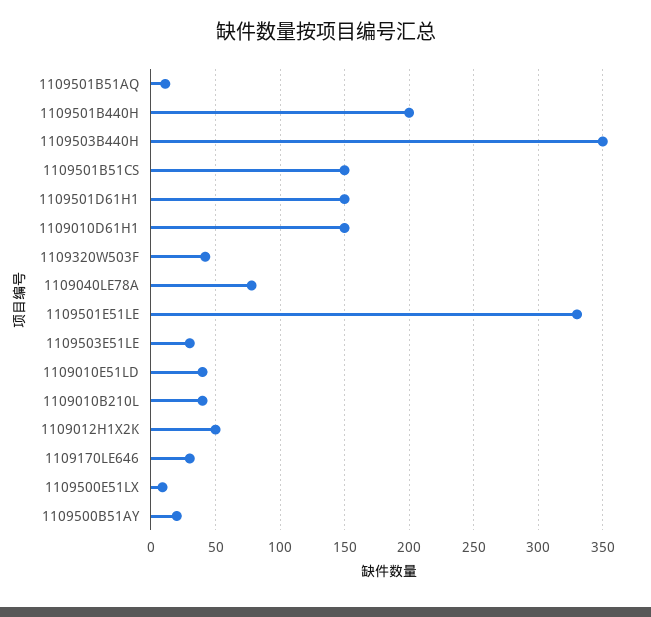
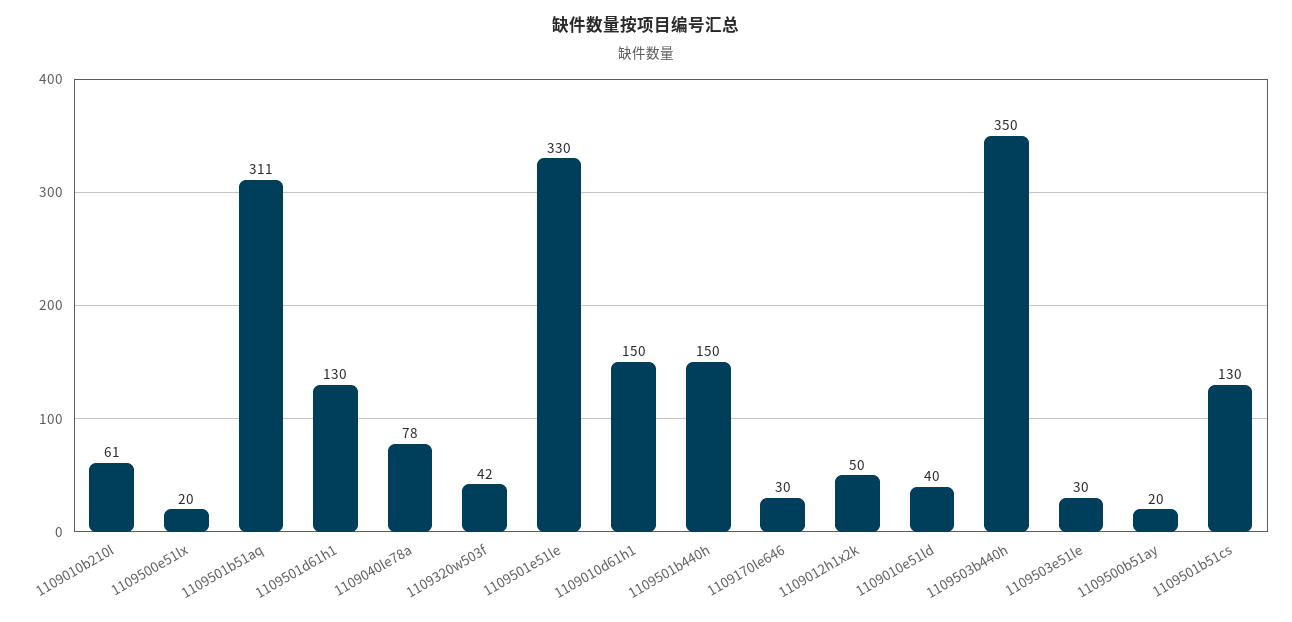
1109501B51AQ: 10 -> 311
1109501B440H: 200 -> 150
1109501B51CS: 150 -> 130
1109501D61H1: 150 -> 130
1109010B210L: 40 -> 61
1109500E51LX: 10 -> 20

